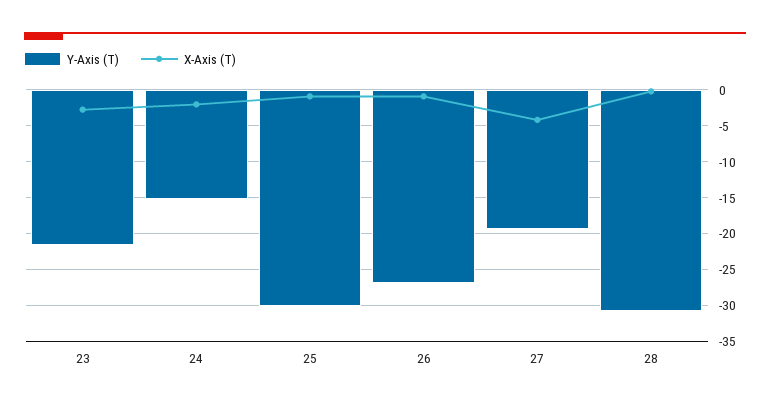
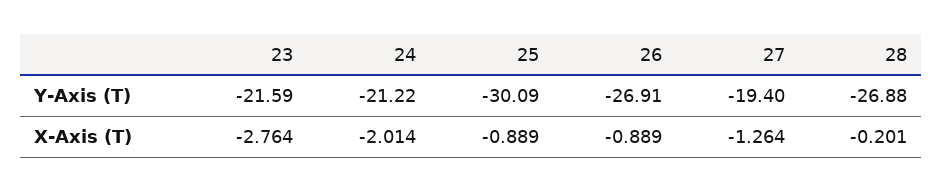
Y-Axis (T), 24: -15 -> -21.22
X-Axis (T), 27: -4 -> -1.264
Y-Axis (T), 28: -31 -> -26.88

